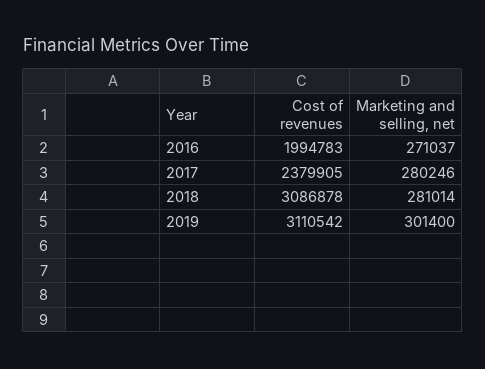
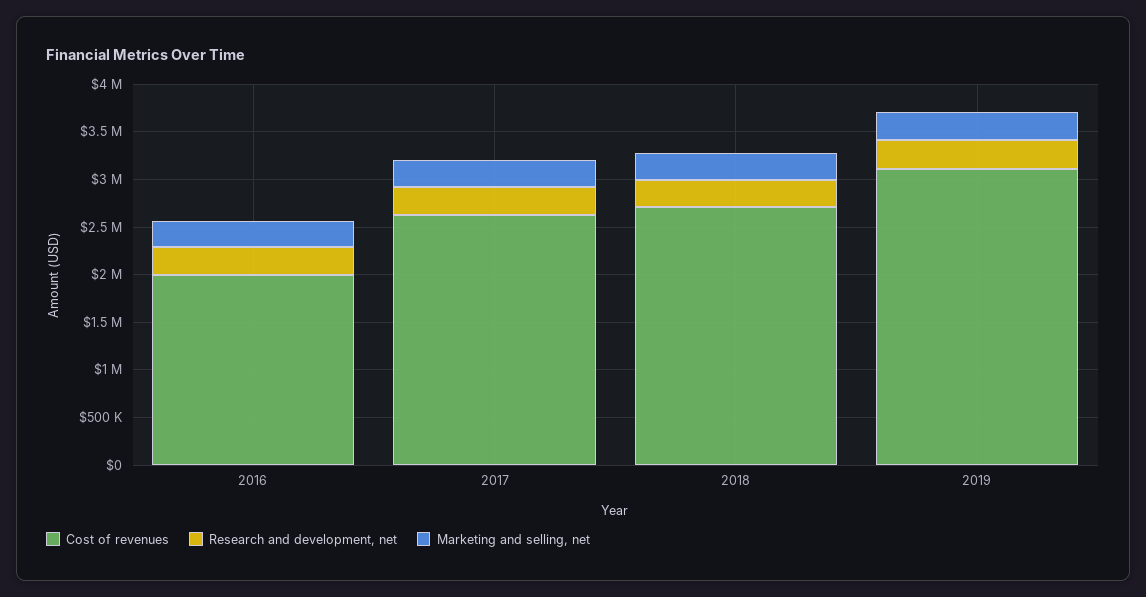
Cost of revenues, 2017: 2379905 -> 2600000
Cost of revenues, 2018: 3086878 -> 2700000
Research and development, net, 2016: none -> 300000
Research and development, net, 2017: none -> 300000
Research and development, net, 2018: none -> 300000
Research and development, net, 2019: none -> 300000

